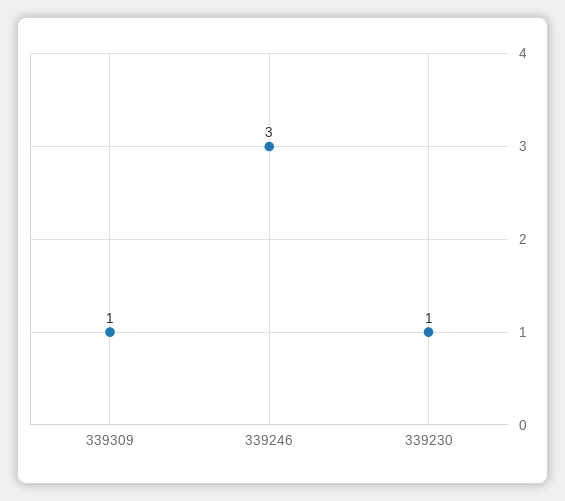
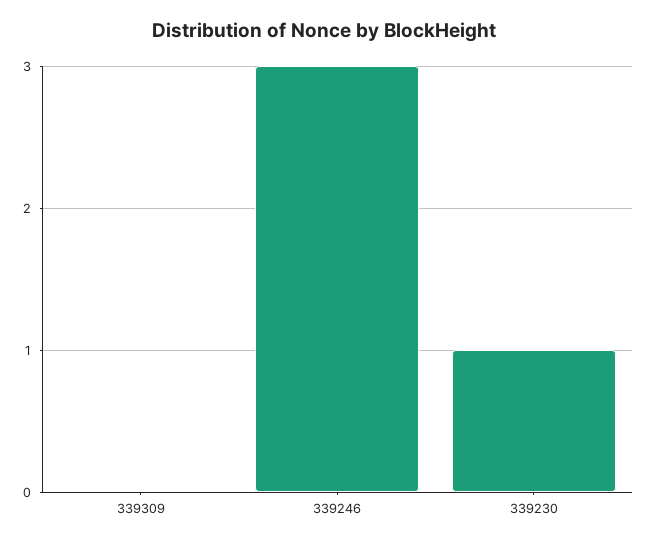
339309: 1 -> 0

